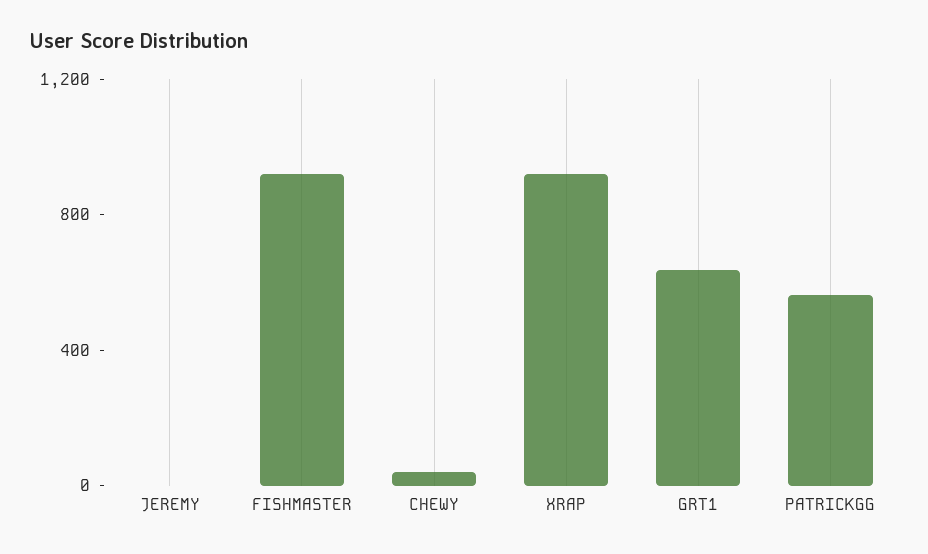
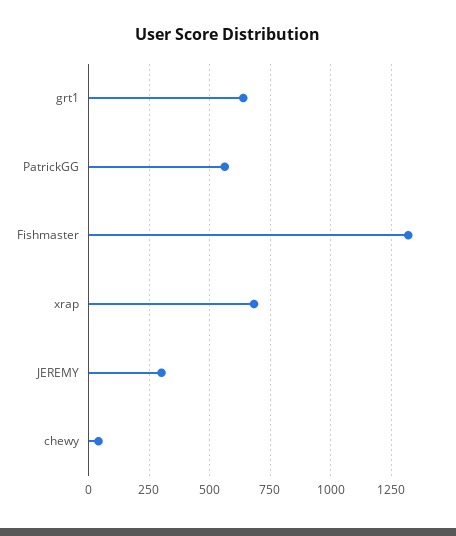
JEREMY: 0 -> 300
FISHMASTER: 900 -> 1325
XRAP: 900 -> 675

